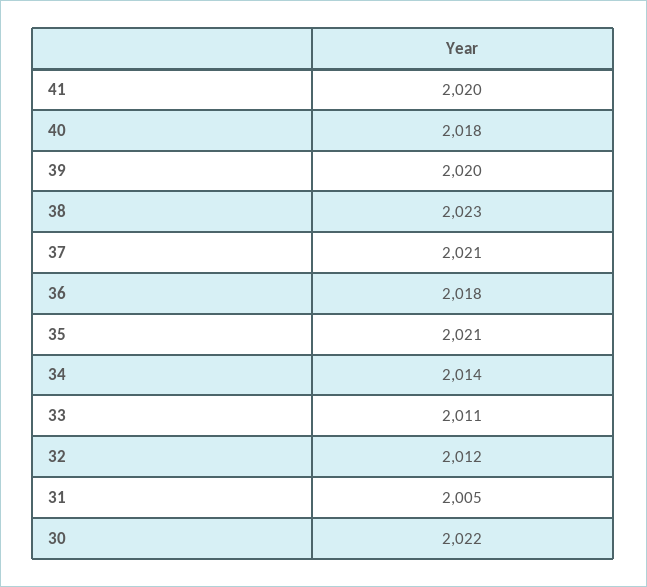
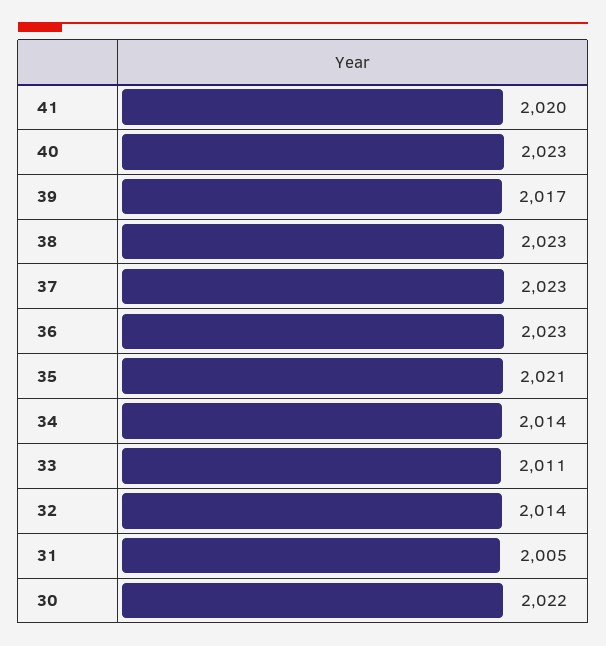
40: 2018 -> 2023
39: 2020 -> 2017
37: 2021 -> 2023
36: 2018 -> 2023
32: 2012 -> 2014

